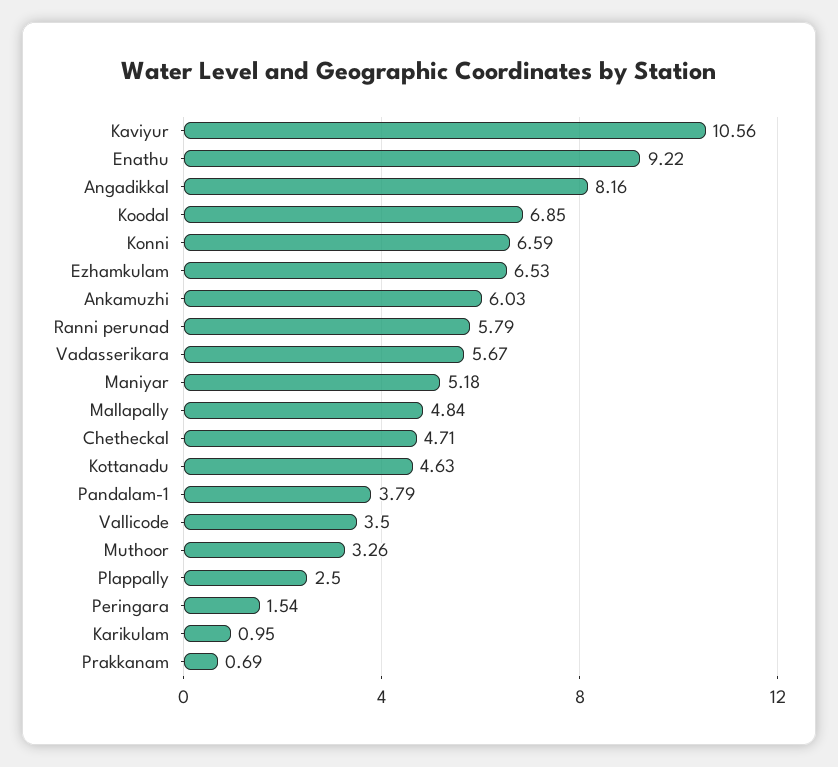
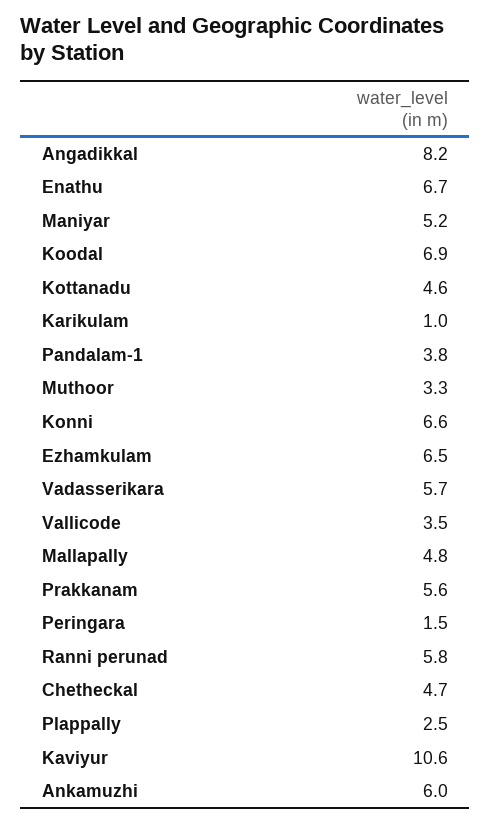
Enathu: 9.22 -> 6.7
Prakkanam: 0.69 -> 5.6

